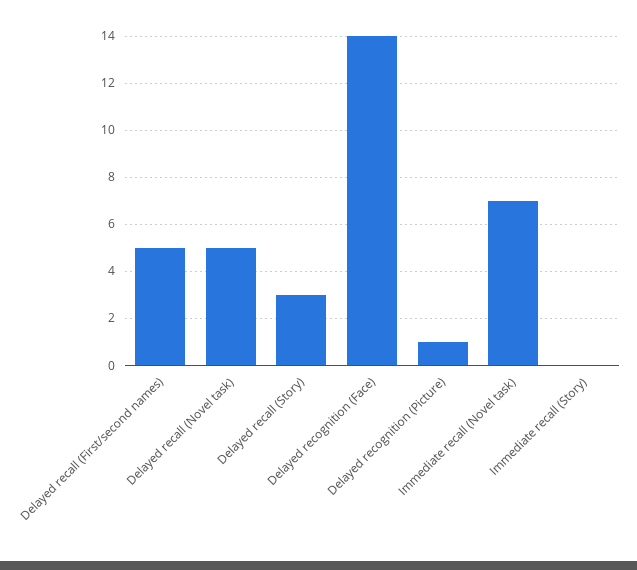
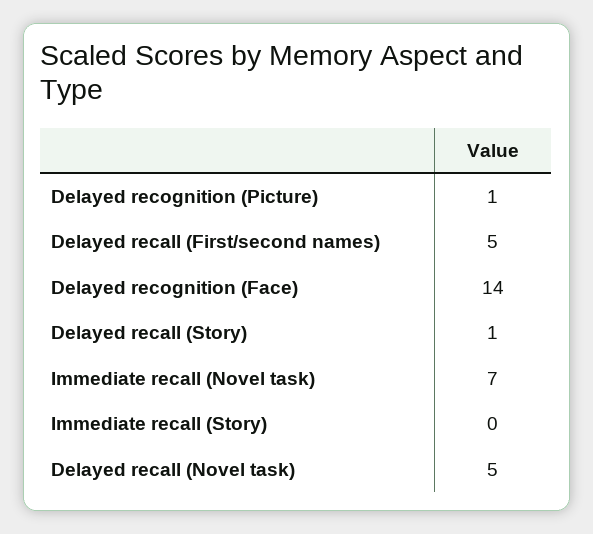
Delayed recall (Story): 3 -> 1

